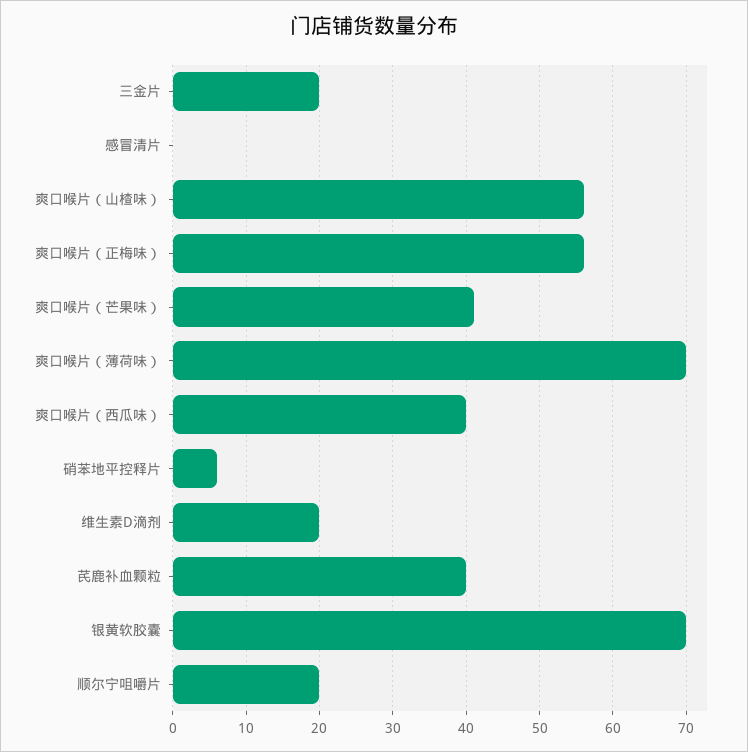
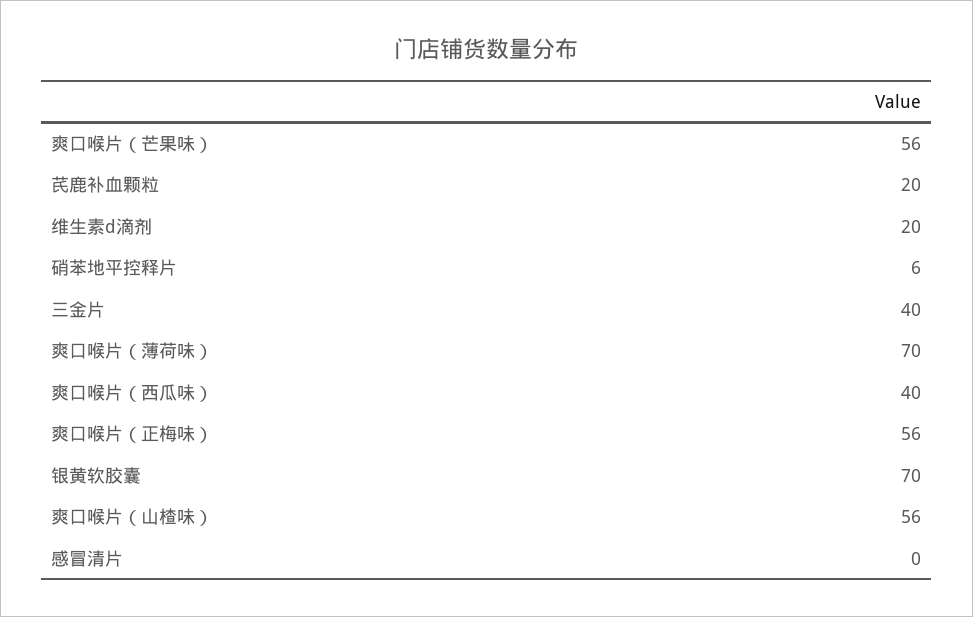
三金片: 20 -> 40
爽口喉片（芒果味）: 41 -> 56
芪鹿补血颗粒: 40 -> 20
顺尔宁咀嚼片: 20 -> none

